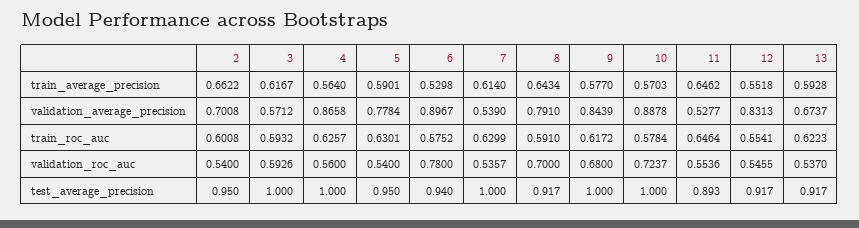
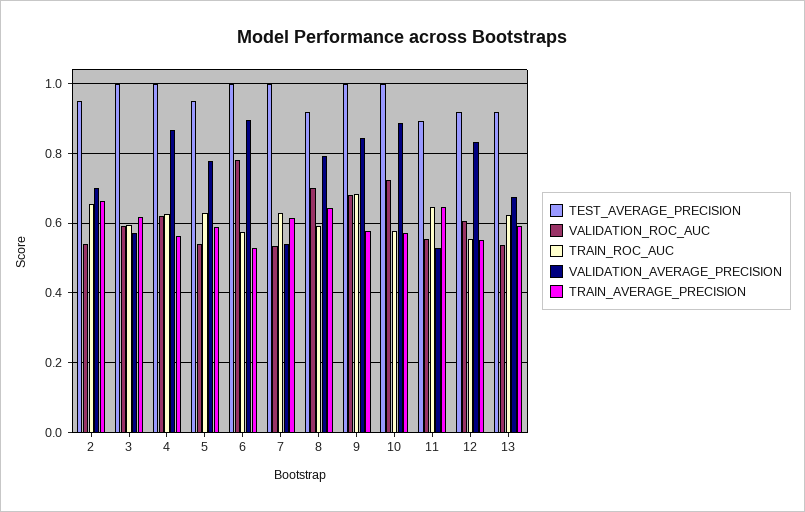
train_roc_auc, 2: 0.6008 -> 0.66
train_roc_auc, 9: 0.6172 -> 0.68
validation_roc_auc, 4: 0.56 -> 0.62
validation_roc_auc, 12: 0.5455 -> 0.6
test_average_precision, 6: 0.94 -> 1

